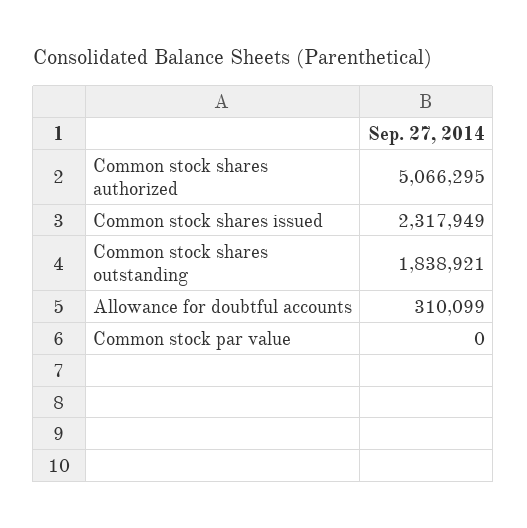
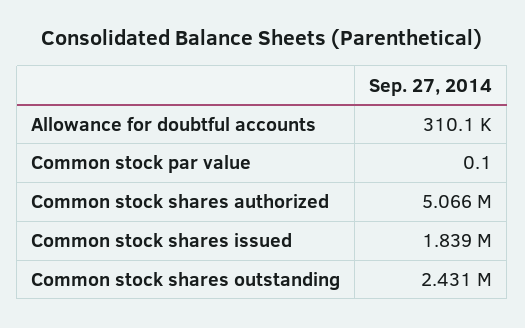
Common stock shares issued: 2317949 -> 1839000
Common stock shares outstanding: 1838921 -> 2431000

